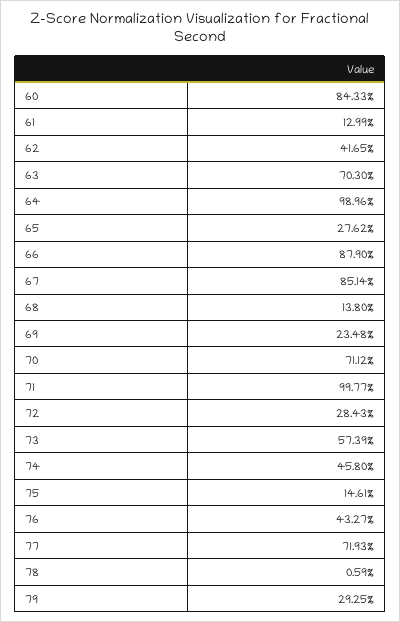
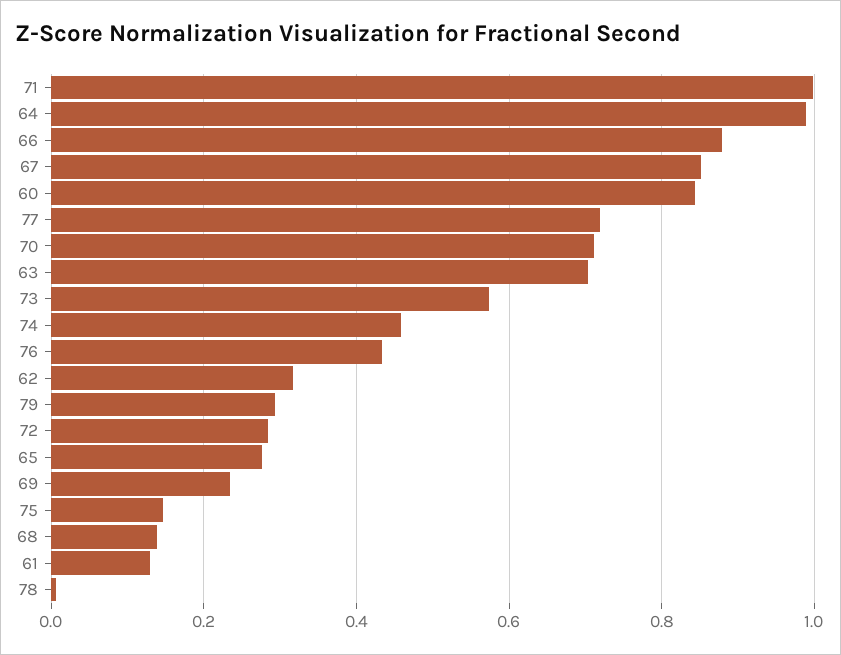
62: 0.4165 -> 0.32

